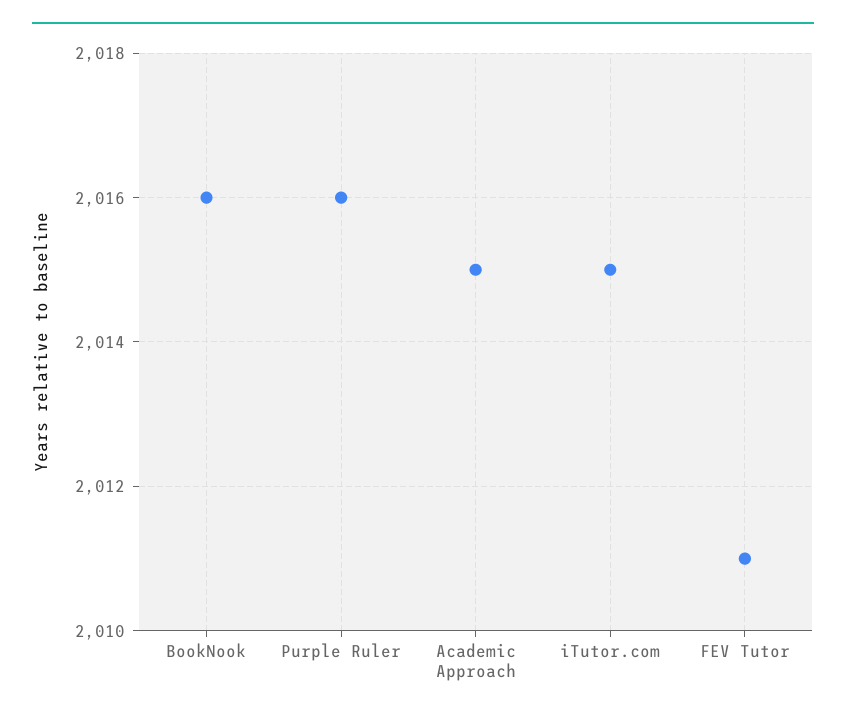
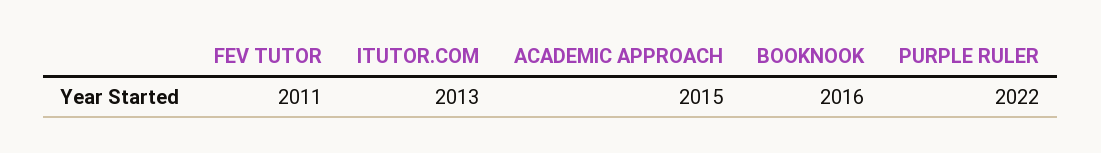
Purple Ruler: 2016 -> 2022
iTutor.com: 2015 -> 2013

